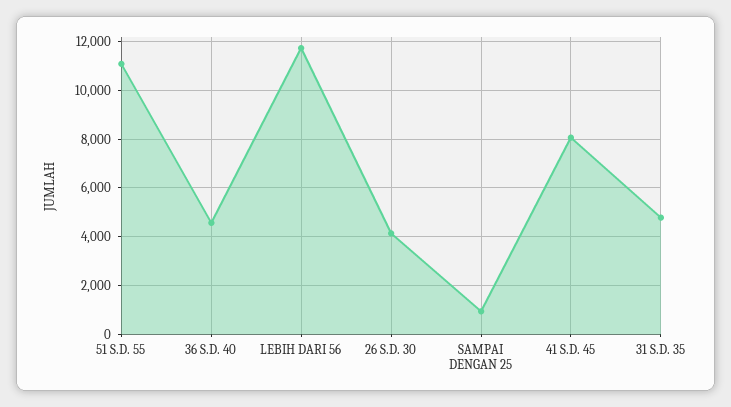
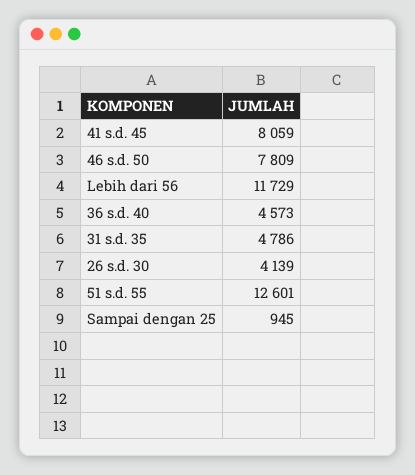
51 S.D. 55: 11000 -> 12601
46 s.d. 50: none -> 7809

